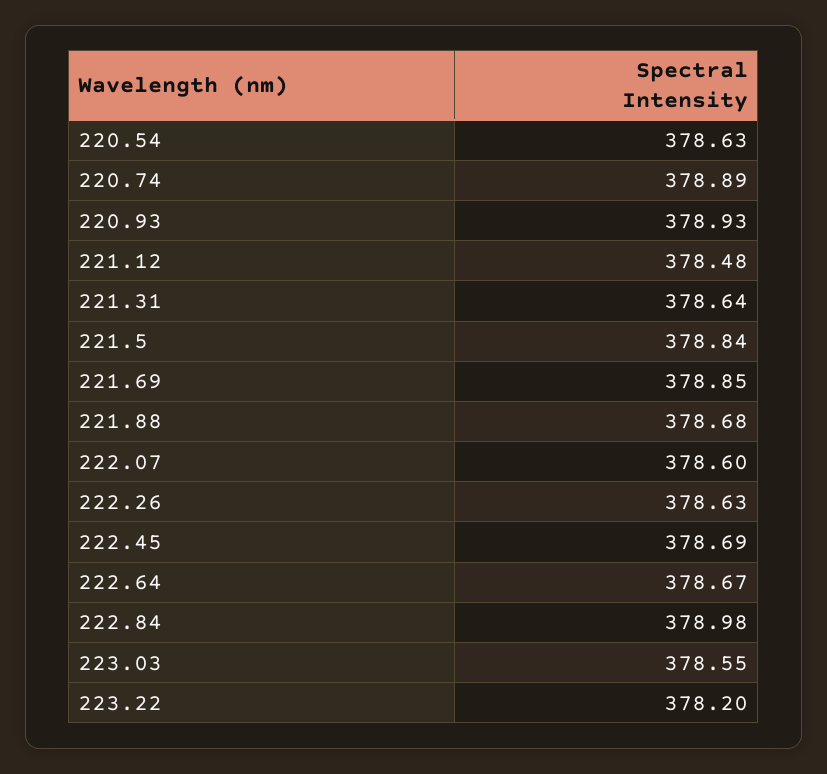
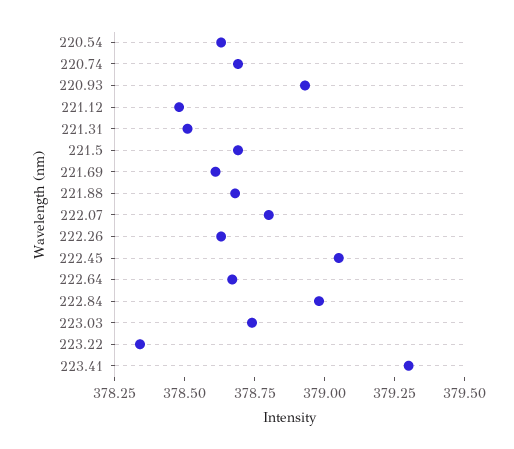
220.74: 378.89 -> 378.7
221.31: 378.64 -> 378.5
221.5: 378.84 -> 378.7
221.69: 378.85 -> 378.6
222.07: 378.6 -> 378.8
222.45: 378.69 -> 379.05
223.03: 378.55 -> 378.75
223.22: 378.2 -> 378.35
223.41: none -> 379.3

